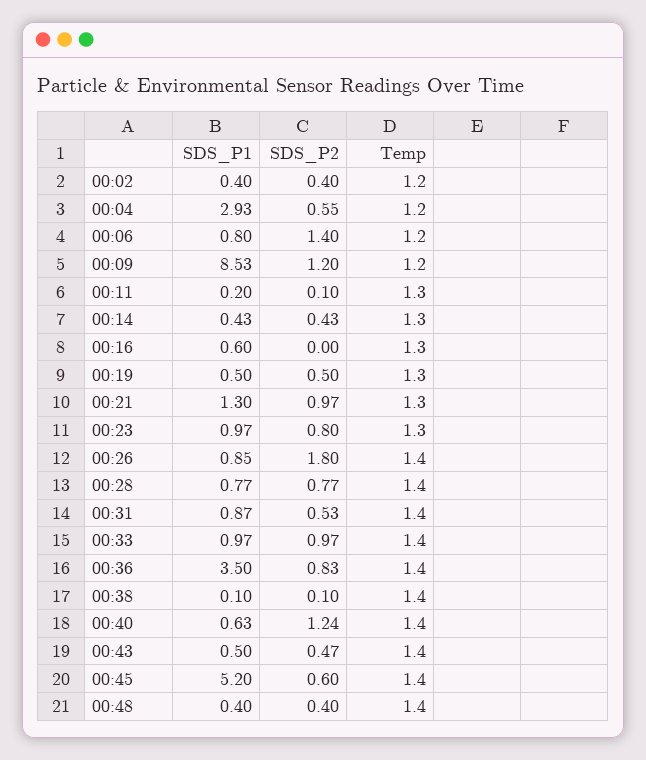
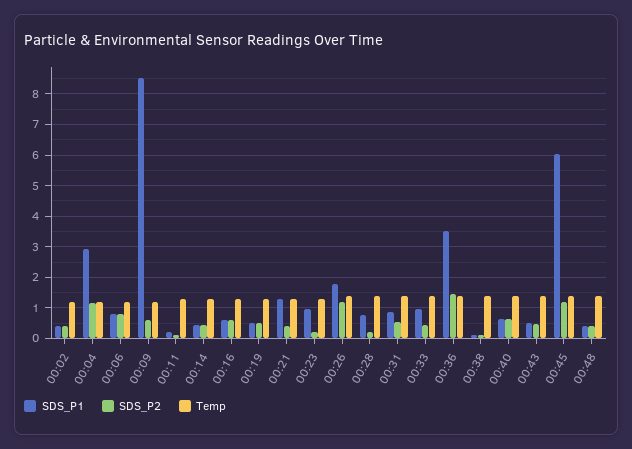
SDS_P2, 00:04: 0.55 -> 1.2
SDS_P2, 00:06: 1.4 -> 0.8
SDS_P2, 00:09: 1.2 -> 0.6
SDS_P2, 00:16: 0 -> 0.6
SDS_P2, 00:21: 0.97 -> 0.4
SDS_P2, 00:23: 0.8 -> 0.2
SDS_P1, 00:26: 0.85 -> 1.8
SDS_P2, 00:26: 1.8 -> 1.2
SDS_P2, 00:28: 0.77 -> 0.2
SDS_P2, 00:33: 0.97 -> 0.4
SDS_P2, 00:36: 0.83 -> 1.4
SDS_P2, 00:40: 1.24 -> 0.6
SDS_P1, 00:45: 5.2 -> 6
SDS_P2, 00:45: 0.6 -> 1.2

